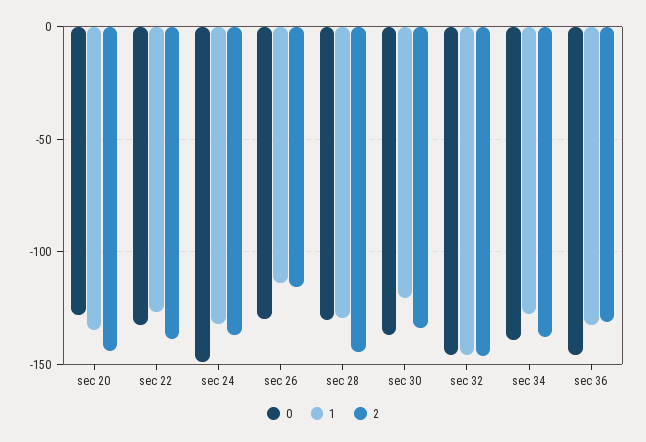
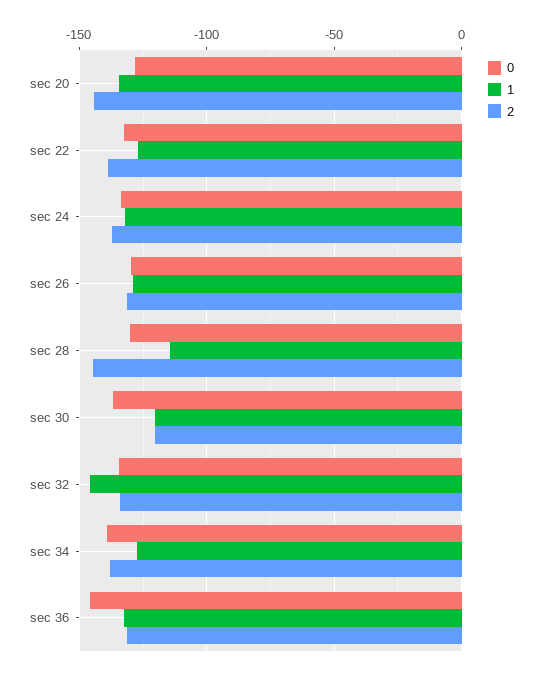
0, sec 24: -150 -> -135
1, sec 26: -115 -> -130
2, sec 26: -115 -> -130
1, sec 28: -130 -> -115
2, sec 30: -135 -> -120
0, sec 32: -145 -> -135
2, sec 32: -145 -> -135

